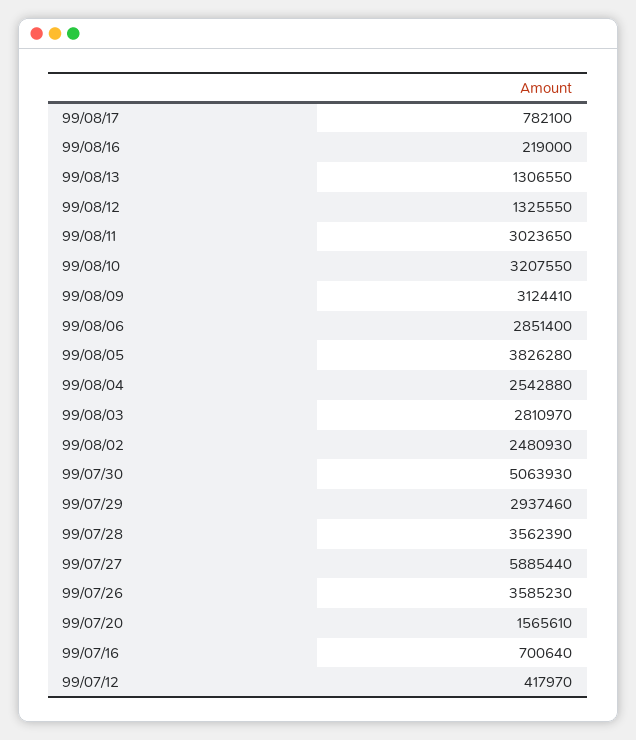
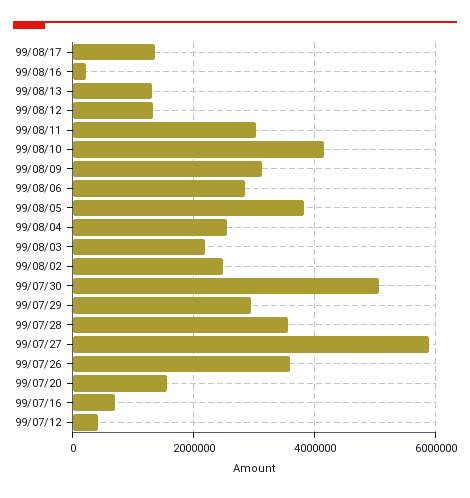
99/08/17: 782100 -> 1400000
99/08/10: 3207550 -> 4200000
99/08/03: 2810970 -> 2200000

